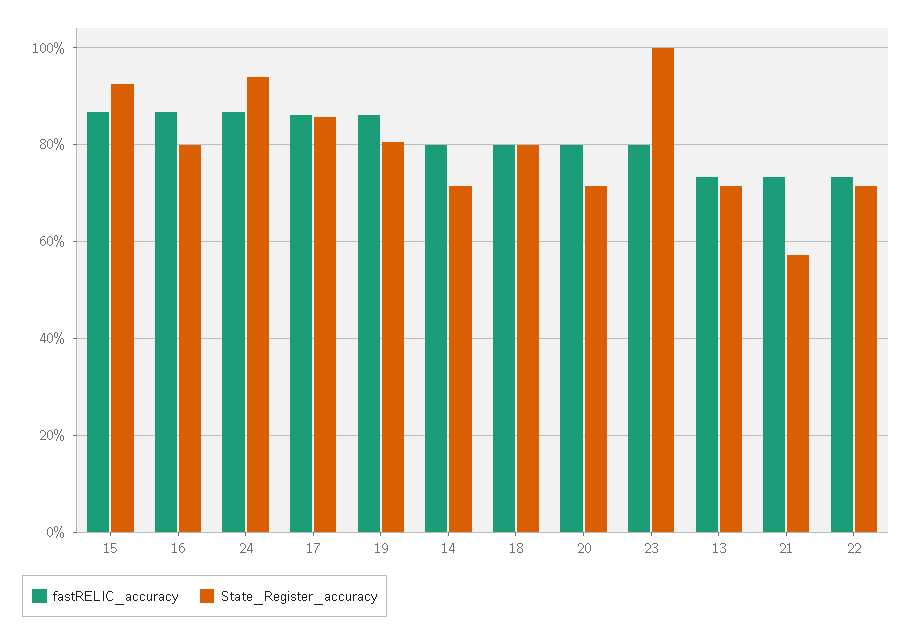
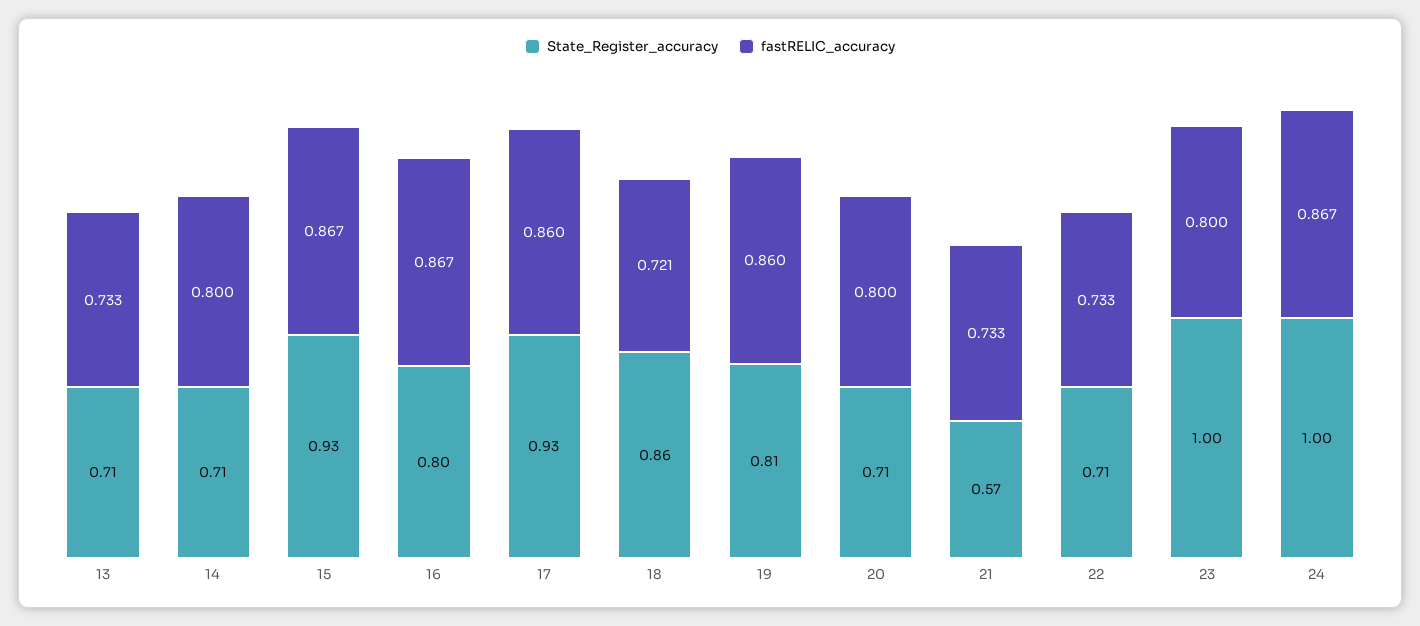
State_Register_accuracy, 24: 0.94 -> 1
State_Register_accuracy, 17: 0.86 -> 0.93
fastRELIC_accuracy, 18: 0.8 -> 0.721
State_Register_accuracy, 18: 0.8 -> 0.86

